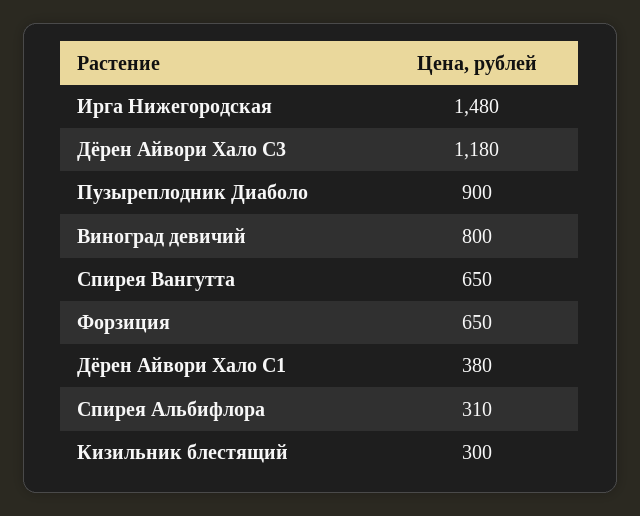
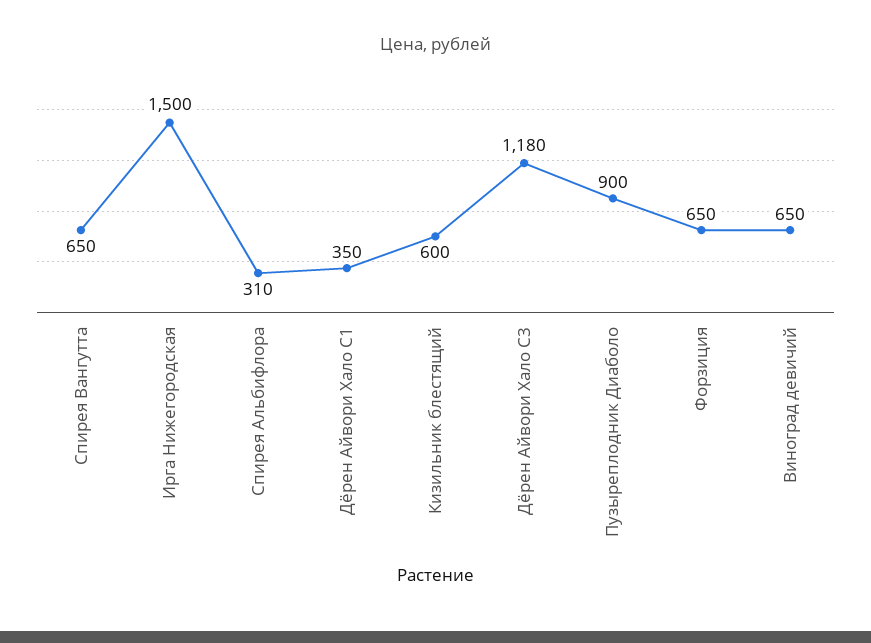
Ирга Нижегородская: 1480 -> 1500
Виноград девичий: 800 -> 650
Дёрен Айвори Хало С1: 380 -> 350
Кизильник блестящий: 300 -> 600

